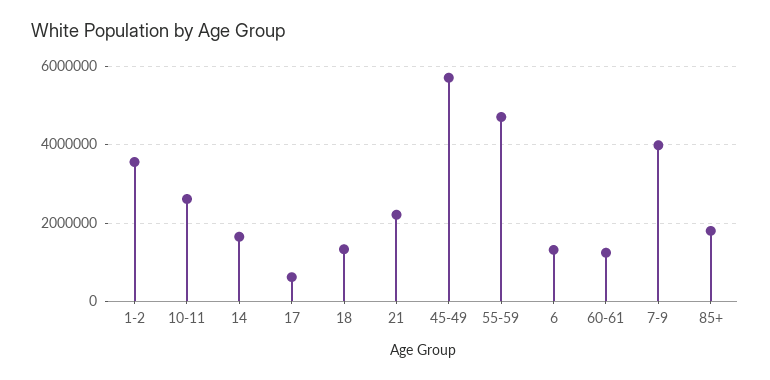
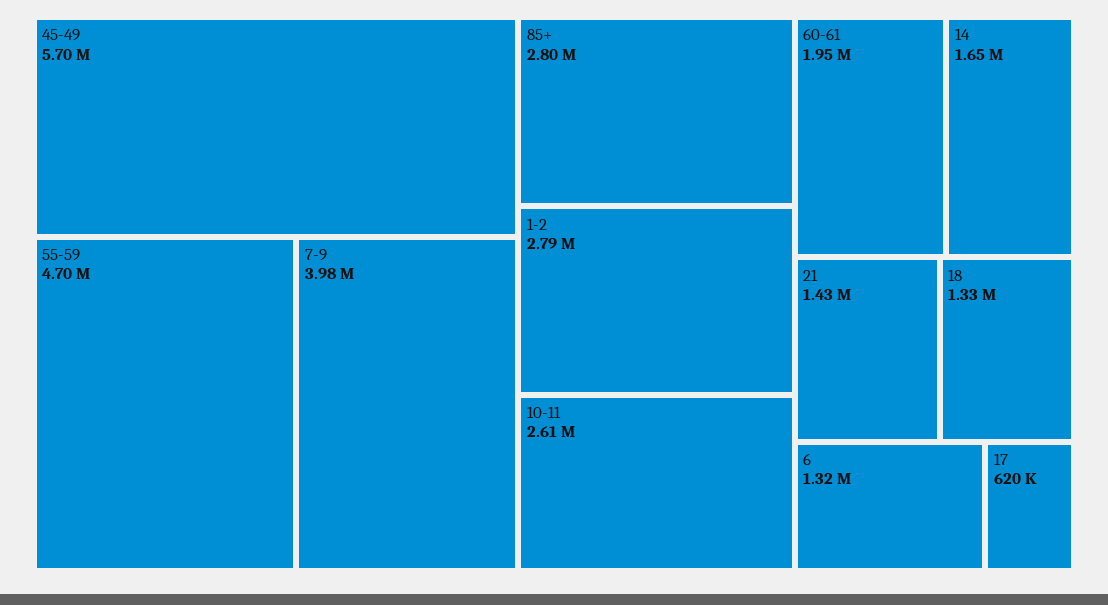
1-2: 3600000 -> 2790000
21: 2200000 -> 1430000
60-61: 1200000 -> 1950000
85+: 1800000 -> 2800000

